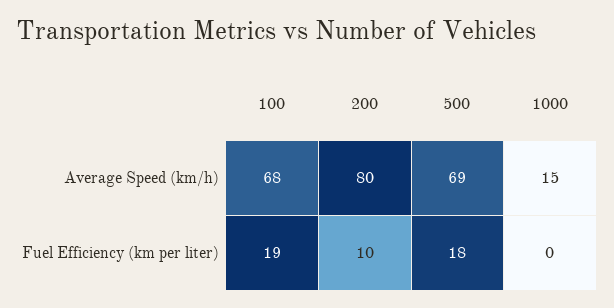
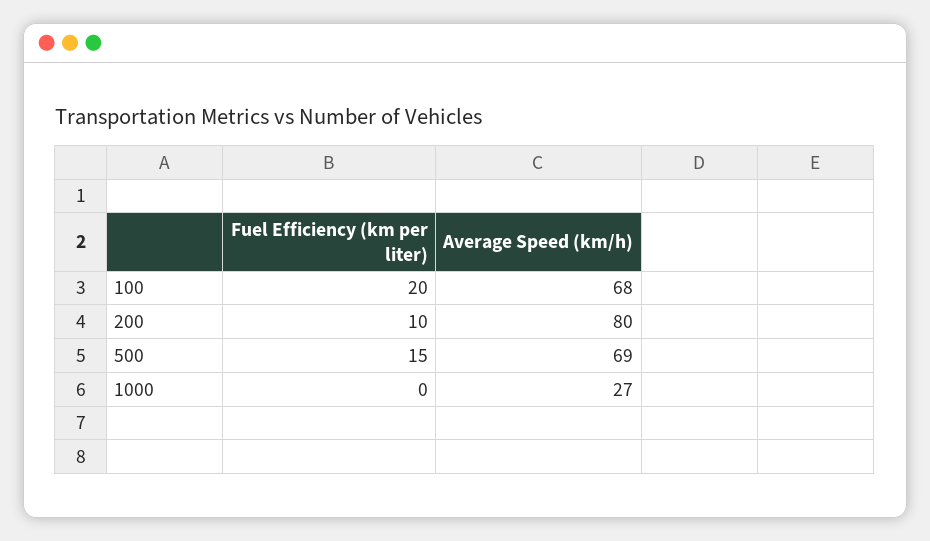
1000, Average Speed (km/h): 15 -> 27
100, Fuel Efficiency (km per liter): 19 -> 20
500, Fuel Efficiency (km per liter): 18 -> 15

